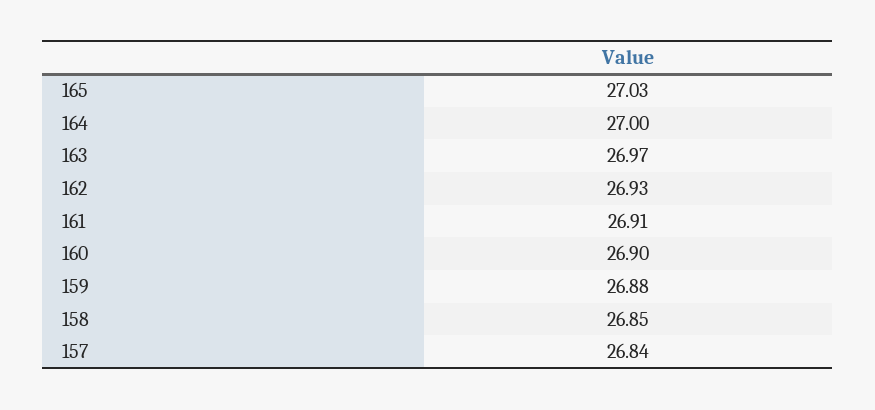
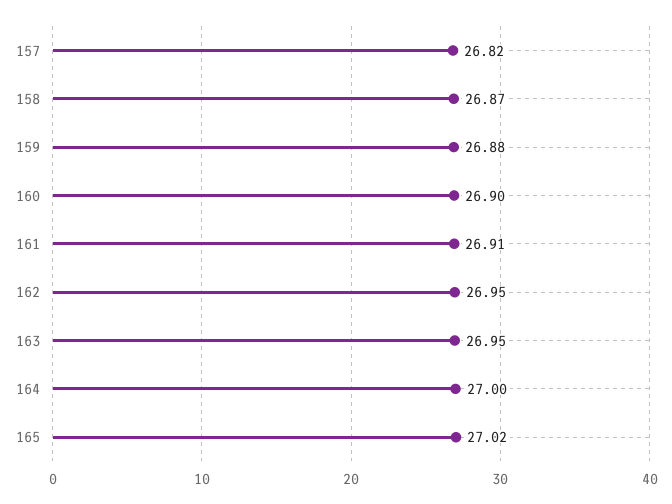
165: 27.03 -> 27.02
163: 26.97 -> 26.95
162: 26.93 -> 26.95
158: 26.85 -> 26.87
157: 26.84 -> 26.82

